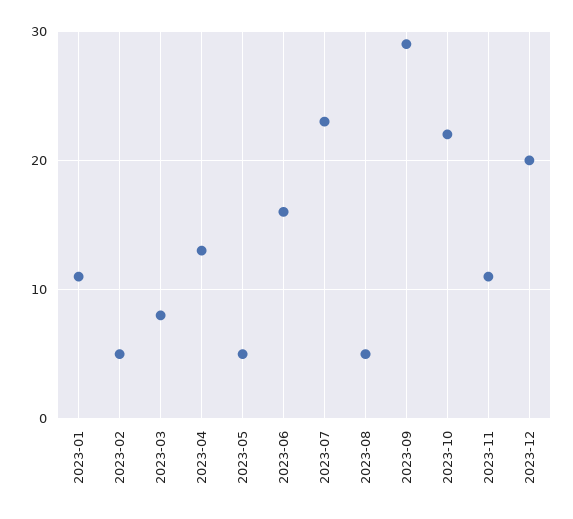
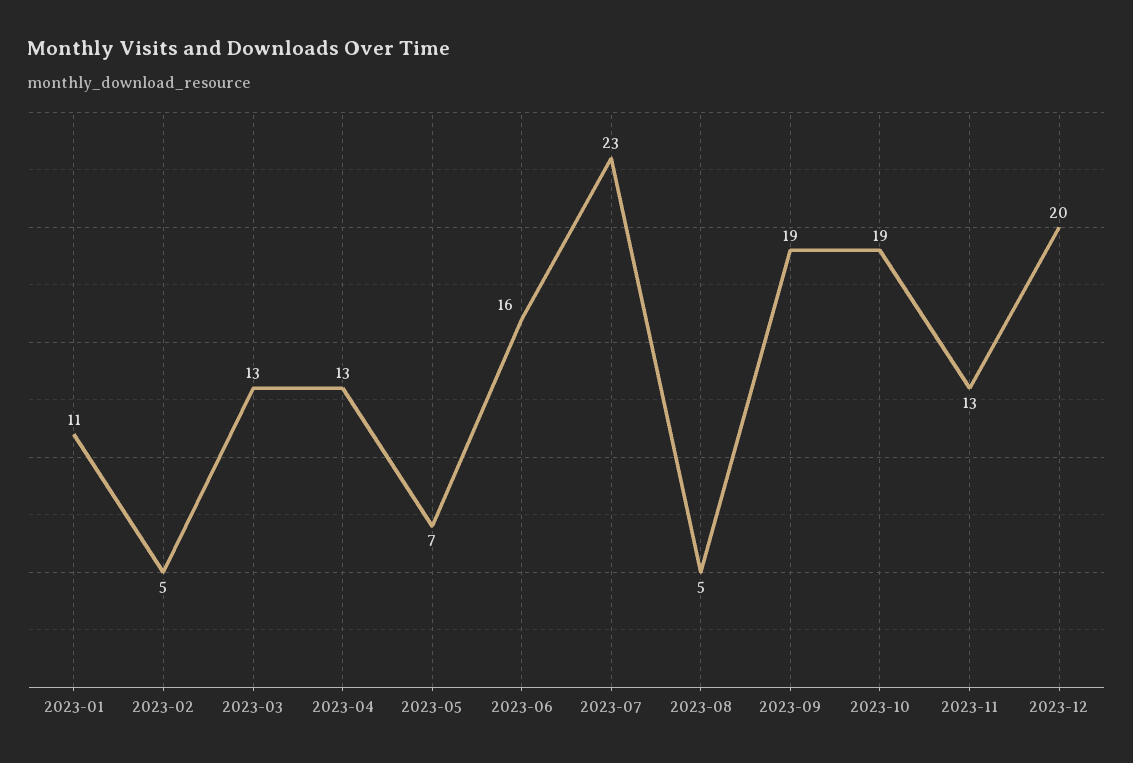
2023-03: 8 -> 13
2023-05: 5 -> 7
2023-09: 29 -> 19
2023-10: 22 -> 19
2023-11: 11 -> 13

